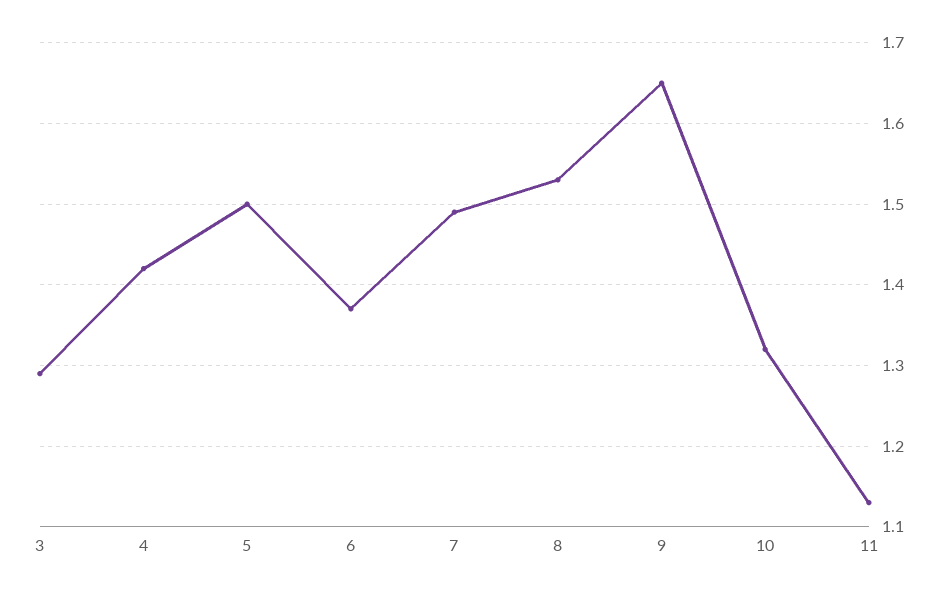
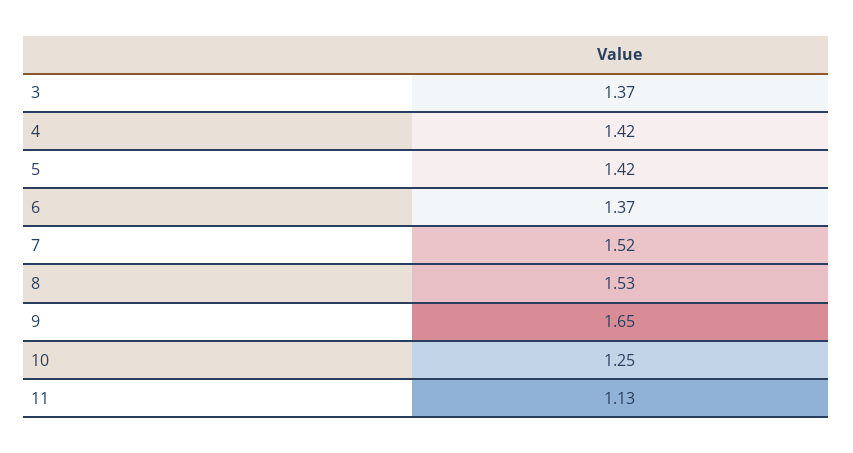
3: 1.29 -> 1.37
5: 1.5 -> 1.42
7: 1.49 -> 1.52
10: 1.32 -> 1.25

